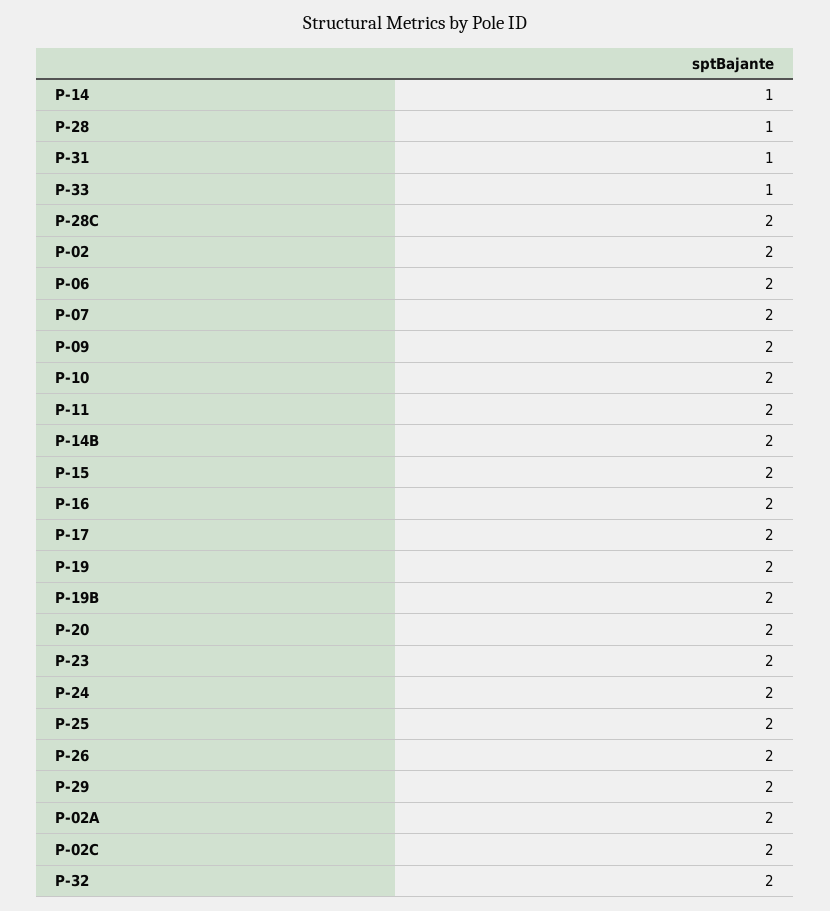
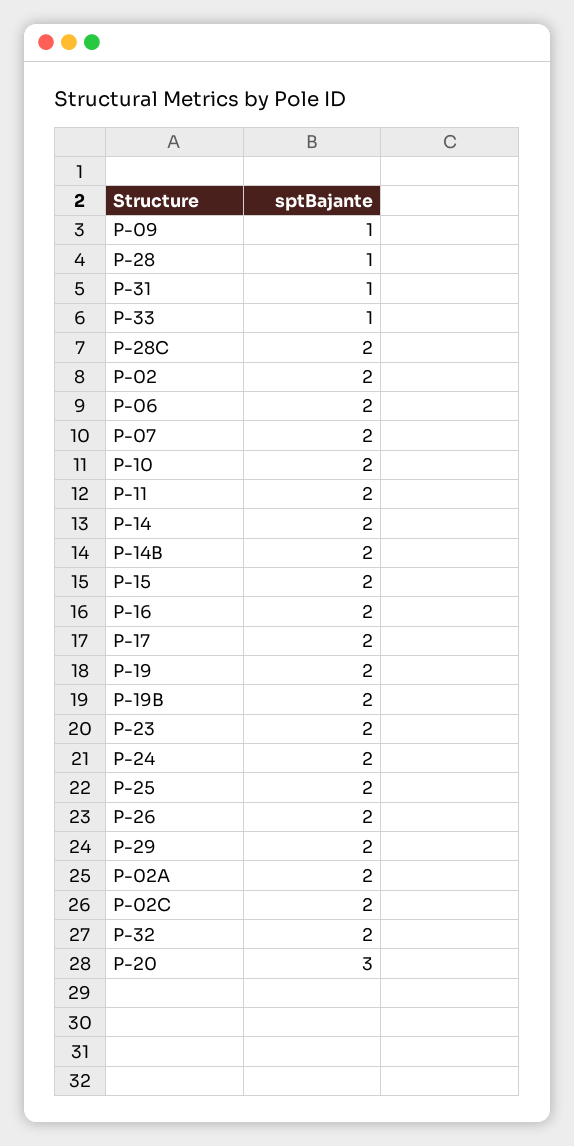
P-14: 1 -> 2
P-09: 2 -> 1
P-20: 2 -> 3

